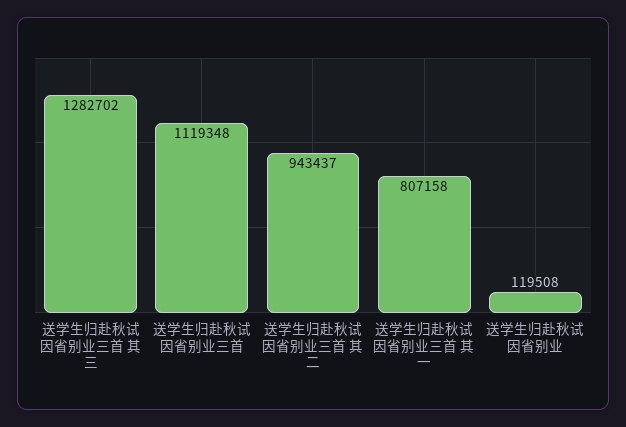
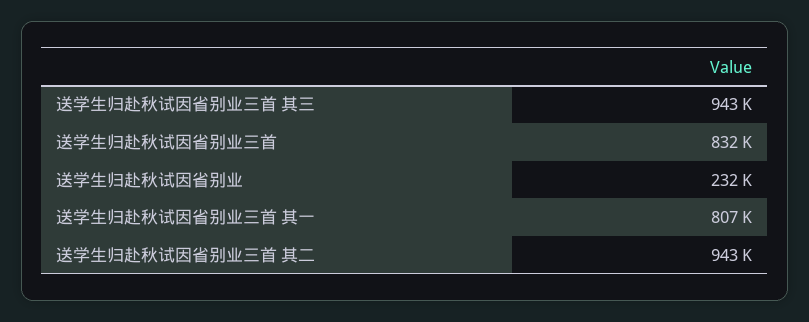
送学生归赴秋试因省别业三首 其三: 1282702 -> 943000
送学生归赴秋试因省别业三首: 1119348 -> 832000
送学生归赴秋试因省别业: 119508 -> 232000

